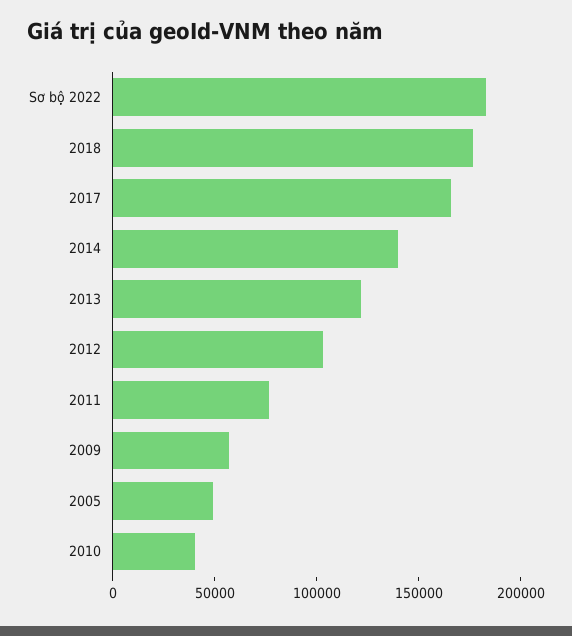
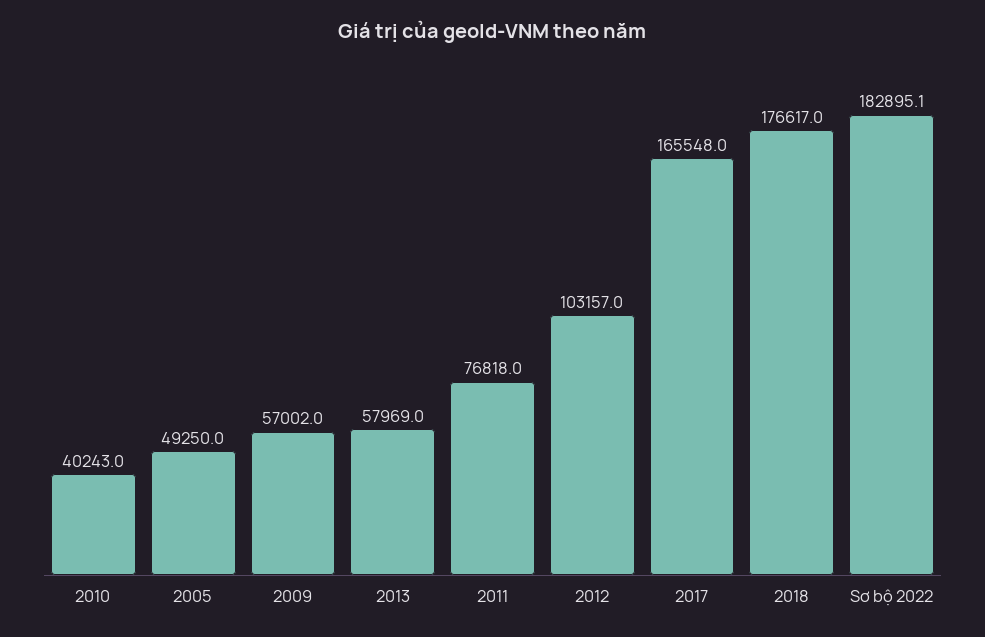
2014: 140000 -> none
2013: 120000 -> 57969

